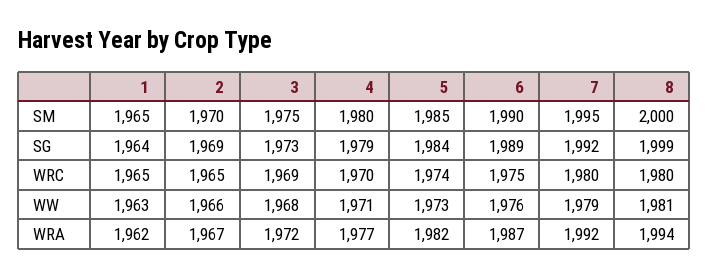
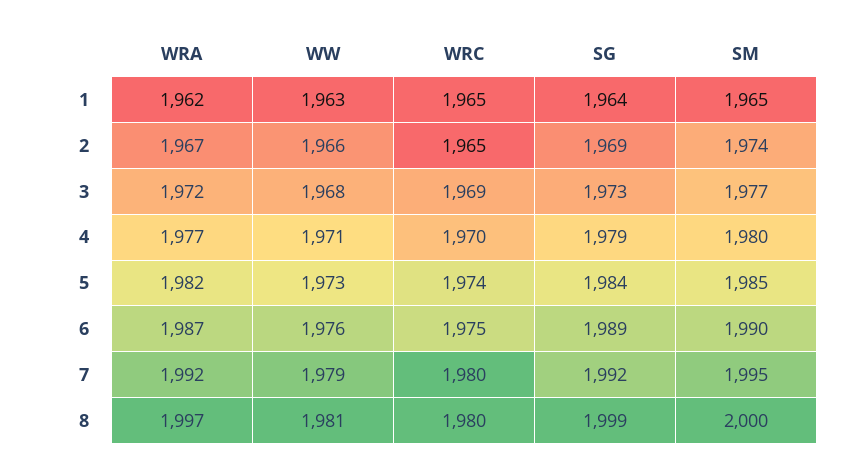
2, SM: 1970 -> 1974
3, SM: 1975 -> 1977
8, WRA: 1994 -> 1997

